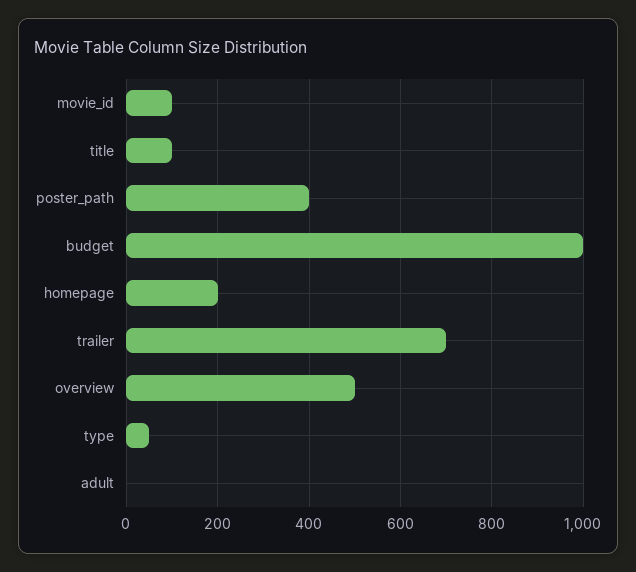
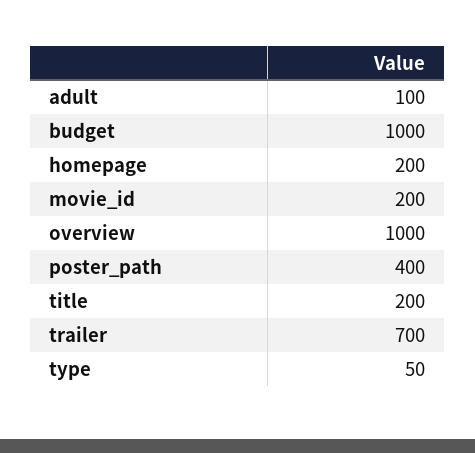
movie_id: 100 -> 200
title: 100 -> 200
overview: 500 -> 1000
adult: 0 -> 100

